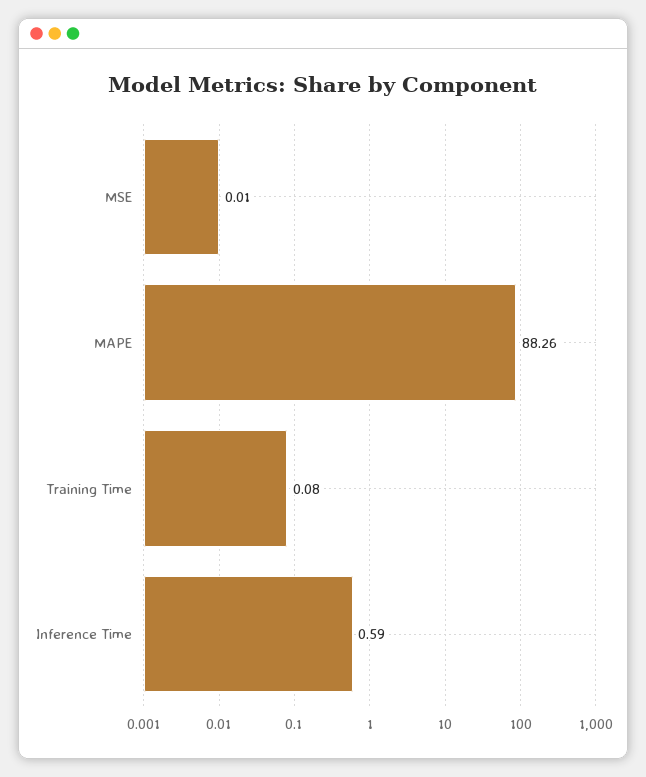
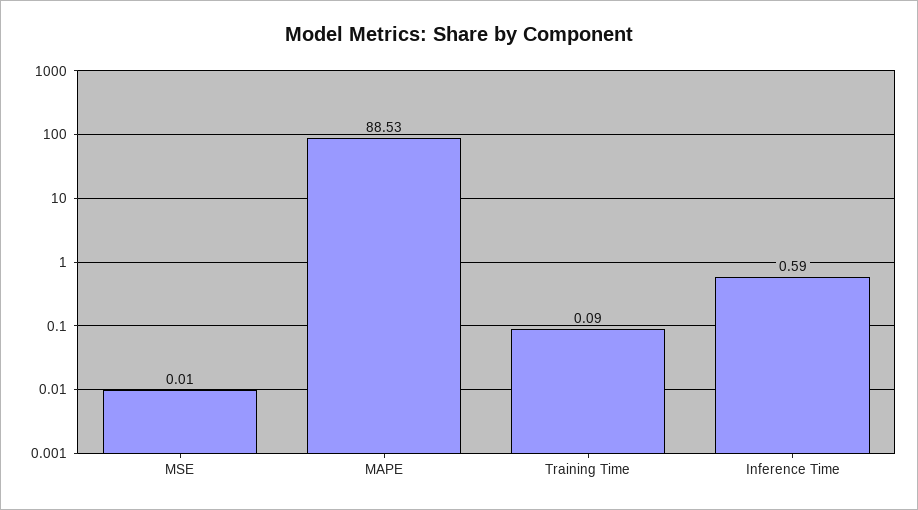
MAPE: 88.26 -> 88.53
Training Time: 0.08 -> 0.09

